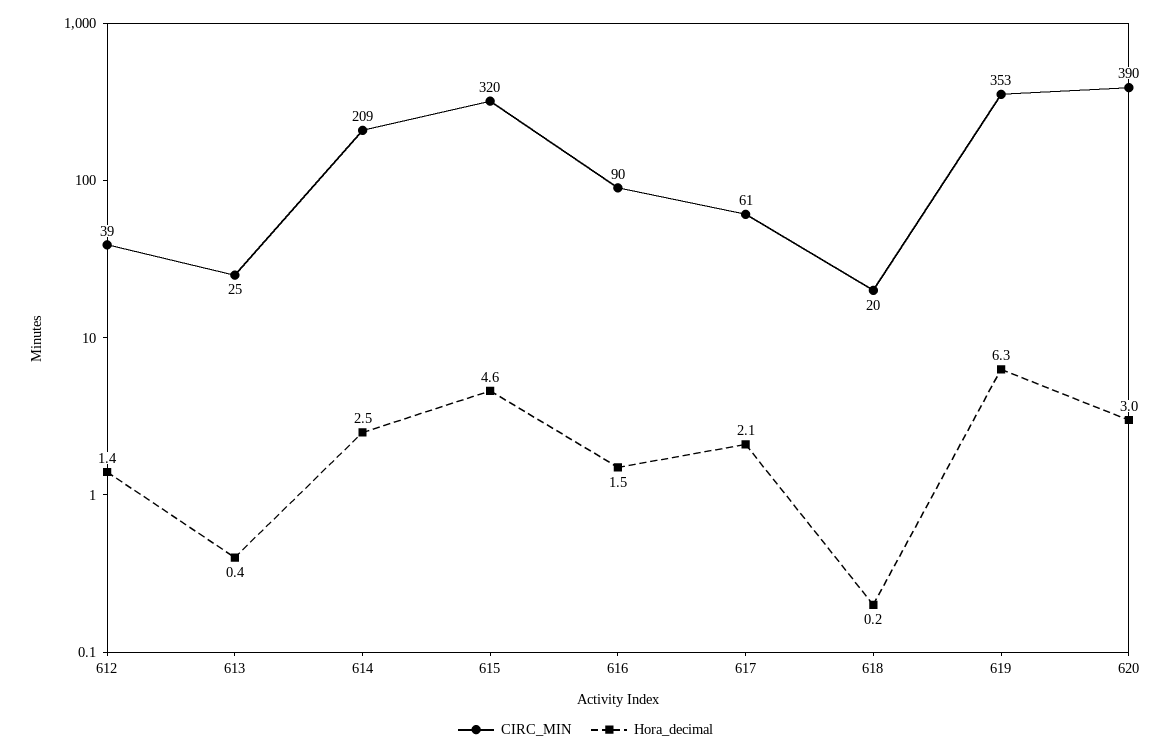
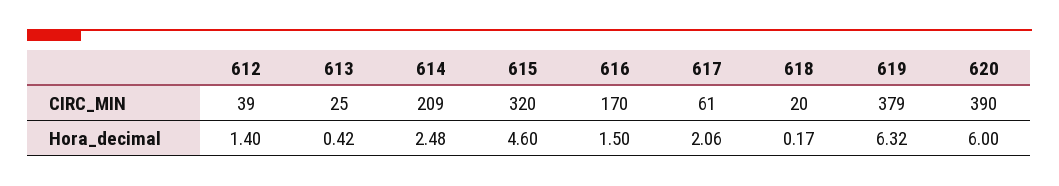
CIRC_MIN, 616: 90 -> 170
CIRC_MIN, 619: 353 -> 379
Hora_decimal, 620: 3 -> 6

